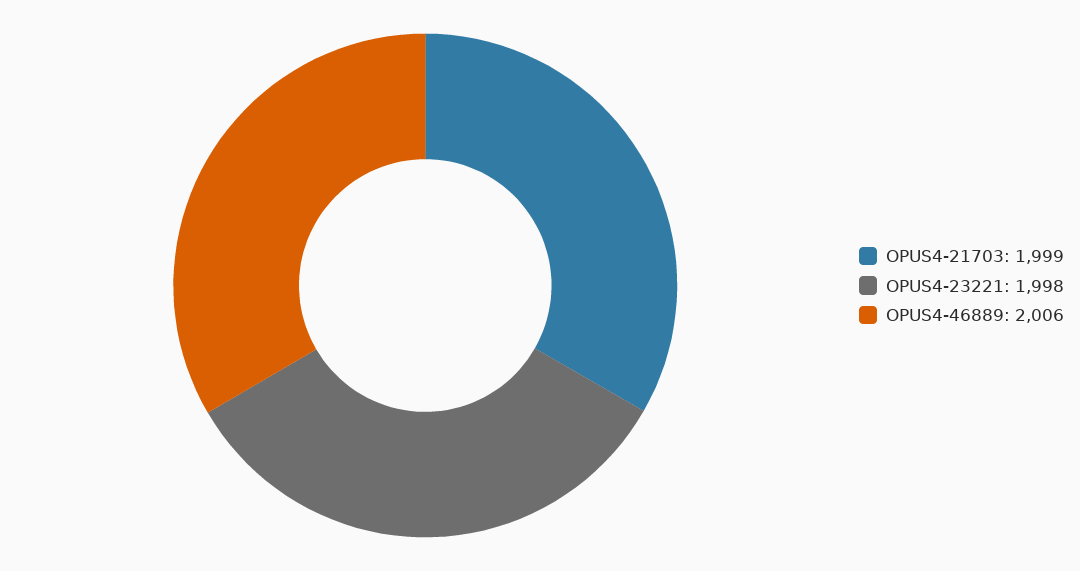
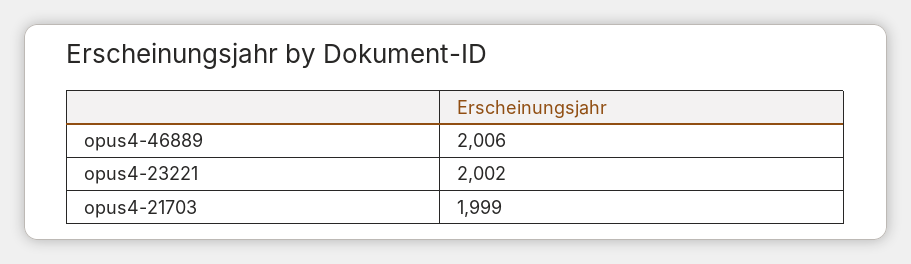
OPUS4-23221: 1998 -> 2002

